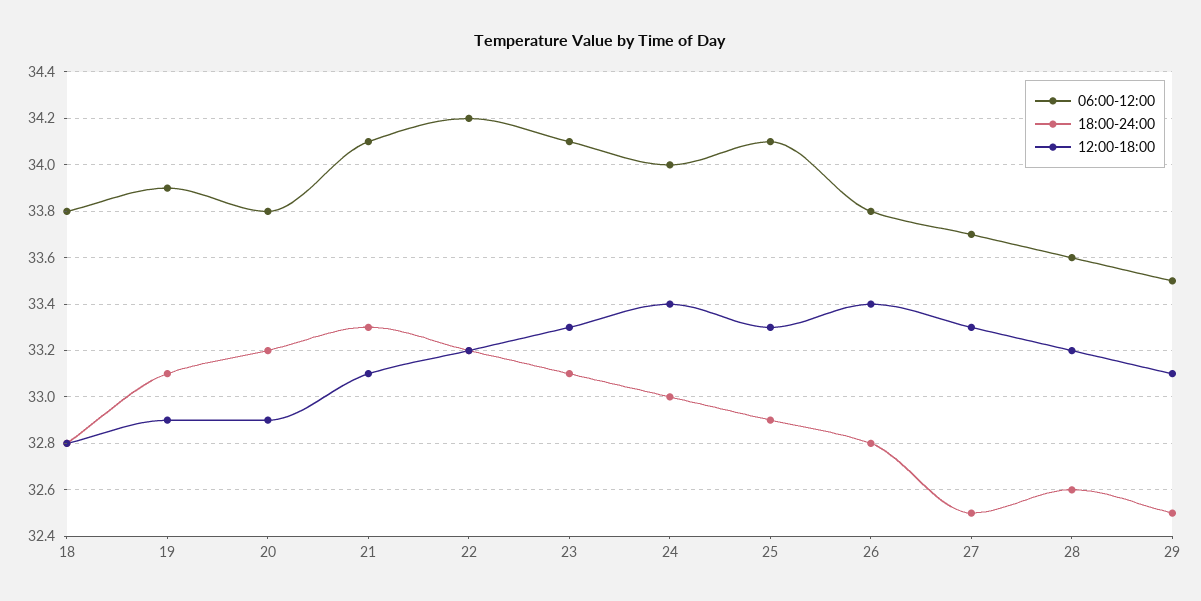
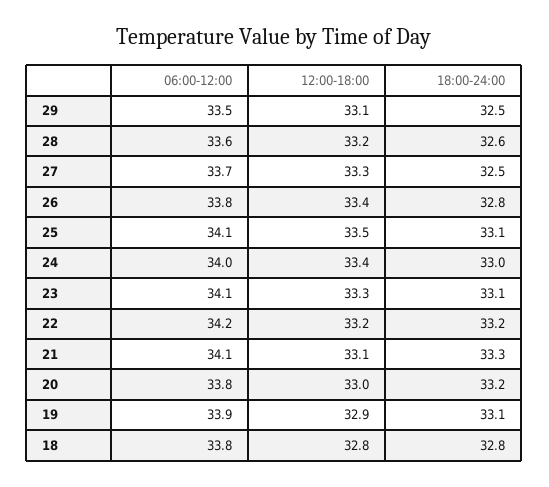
12:00-18:00, 20: 32.9 -> 33
18:00-24:00, 25: 32.9 -> 33.1
12:00-18:00, 25: 33.3 -> 33.5

